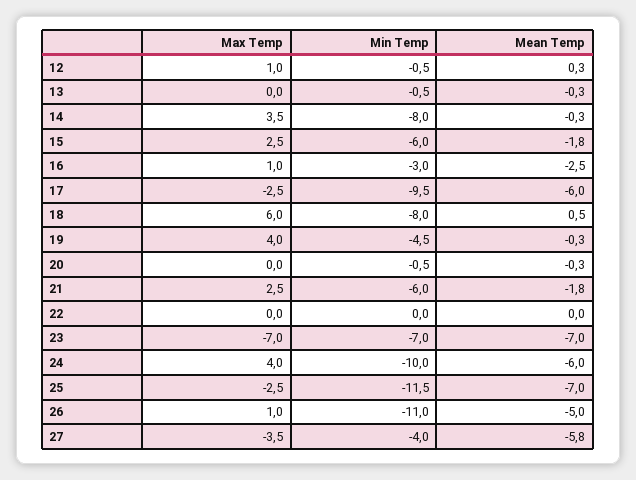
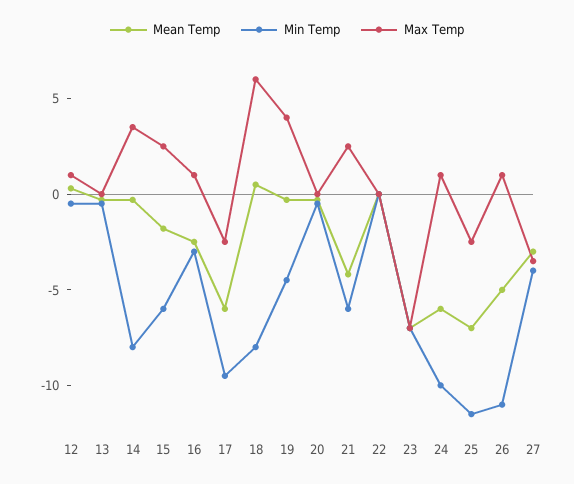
Mean Temp, 21: -1.8 -> -4
Max Temp, 24: 4 -> 1
Mean Temp, 27: -5.8 -> -3

